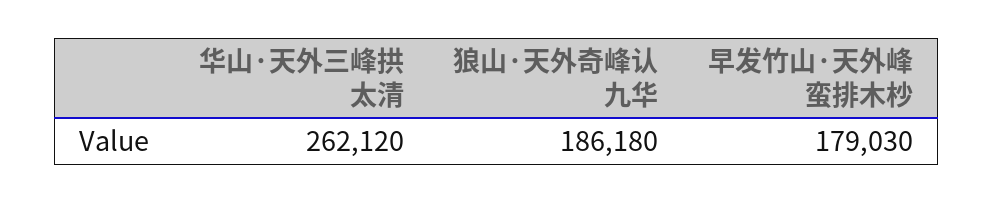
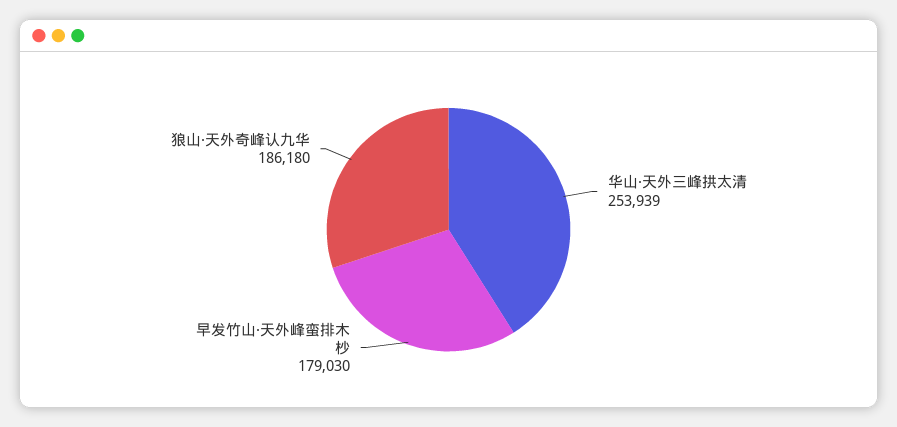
华山·天外三峰拱太清: 262120 -> 253939

